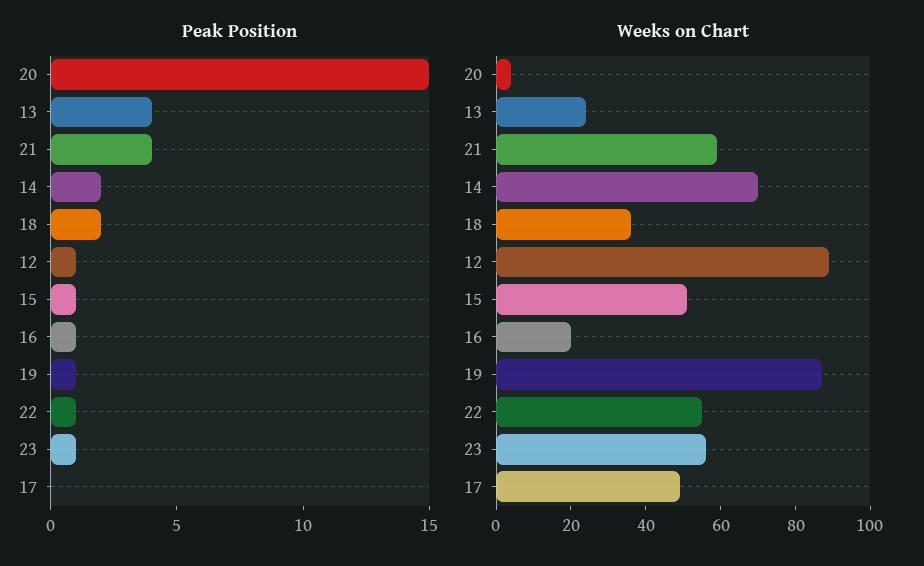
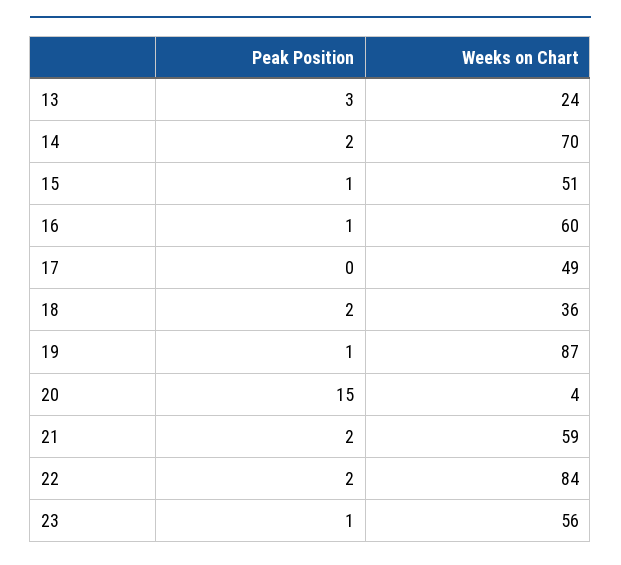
Peak Position, 13: 4 -> 3
Peak Position, 21: 4 -> 2
Peak Position, 12: 1 -> none
Peak Position, 22: 1 -> 2
Weeks on Chart, 12: 90 -> none
Weeks on Chart, 16: 20 -> 60
Weeks on Chart, 22: 55 -> 84

